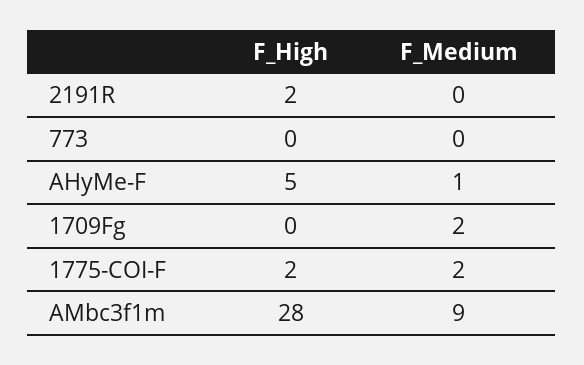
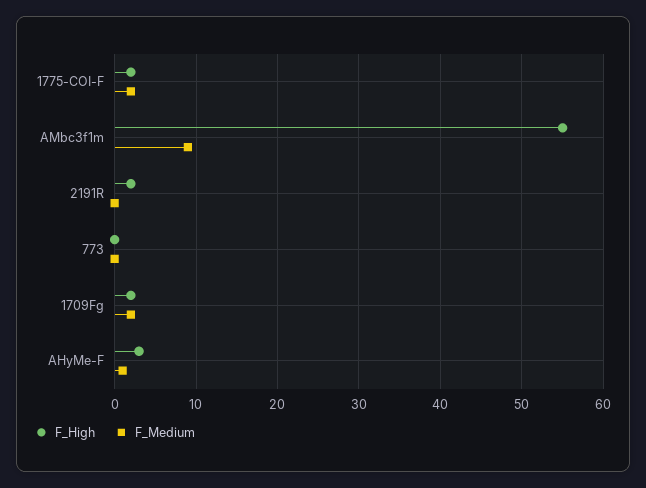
F_High, AHyMe-F: 5 -> 3
F_High, 1709Fg: 0 -> 2
F_High, AMbc3f1m: 28 -> 55

